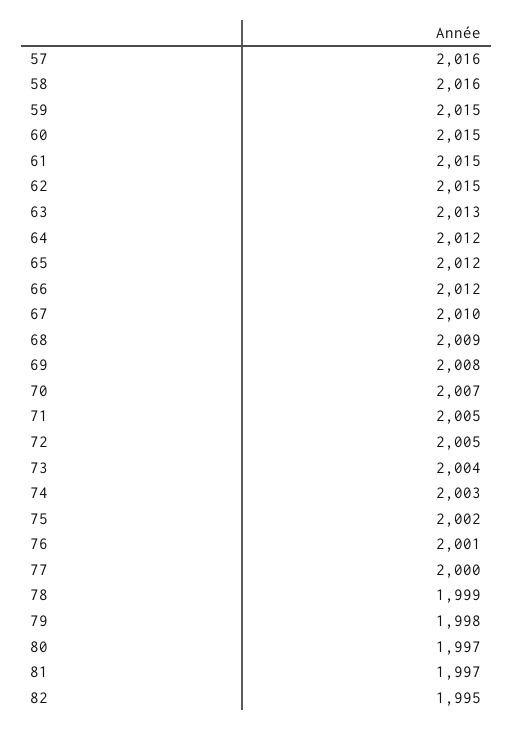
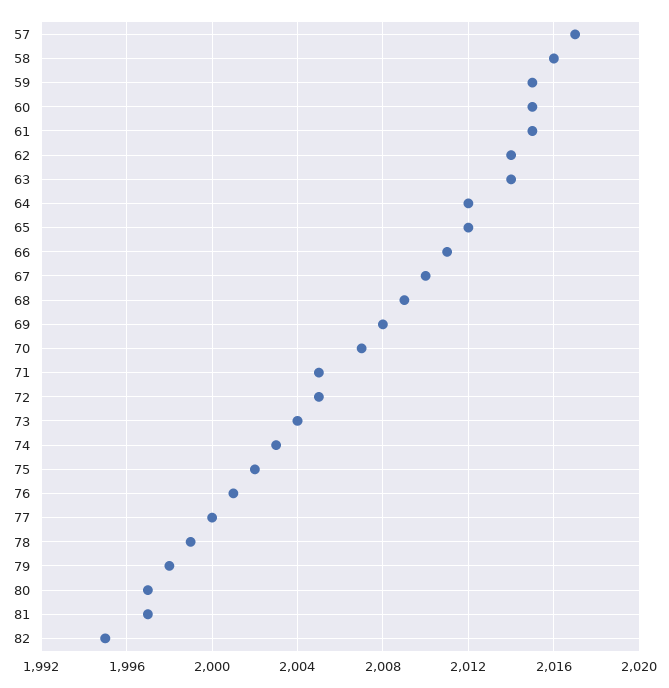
57: 2016 -> 2017
62: 2015 -> 2014
63: 2013 -> 2014
66: 2012 -> 2011

